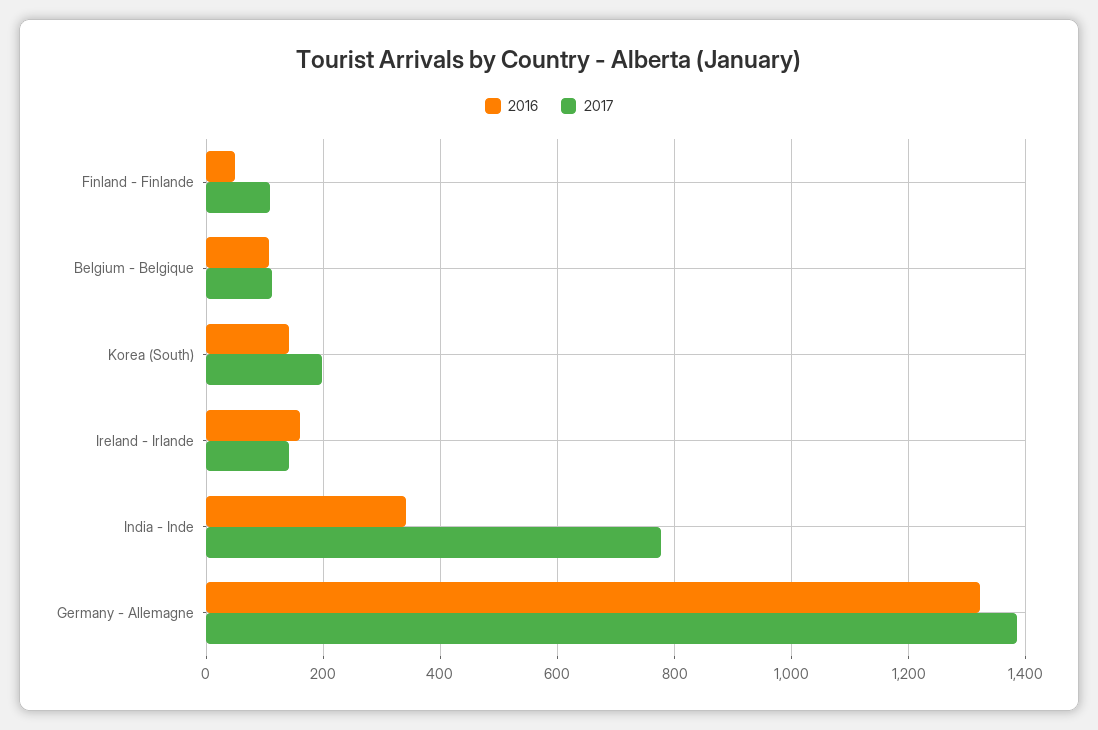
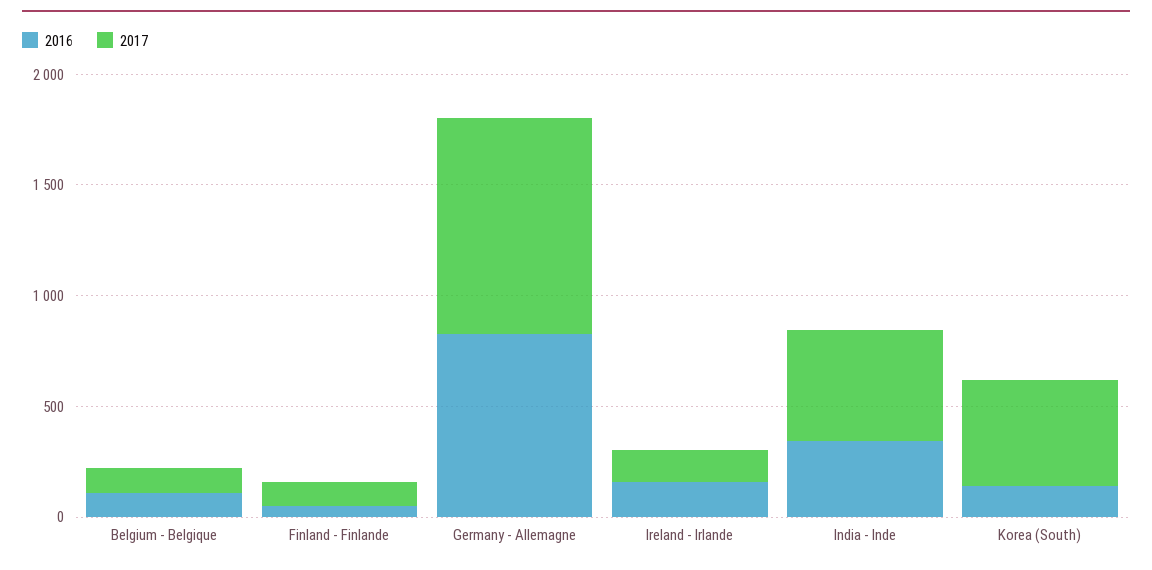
2017, Korea (South): 200 -> 500
2017, India - Inde: 780 -> 500
2016, Germany - Allemagne: 1320 -> 800
2017, Germany - Allemagne: 1380 -> 1000

